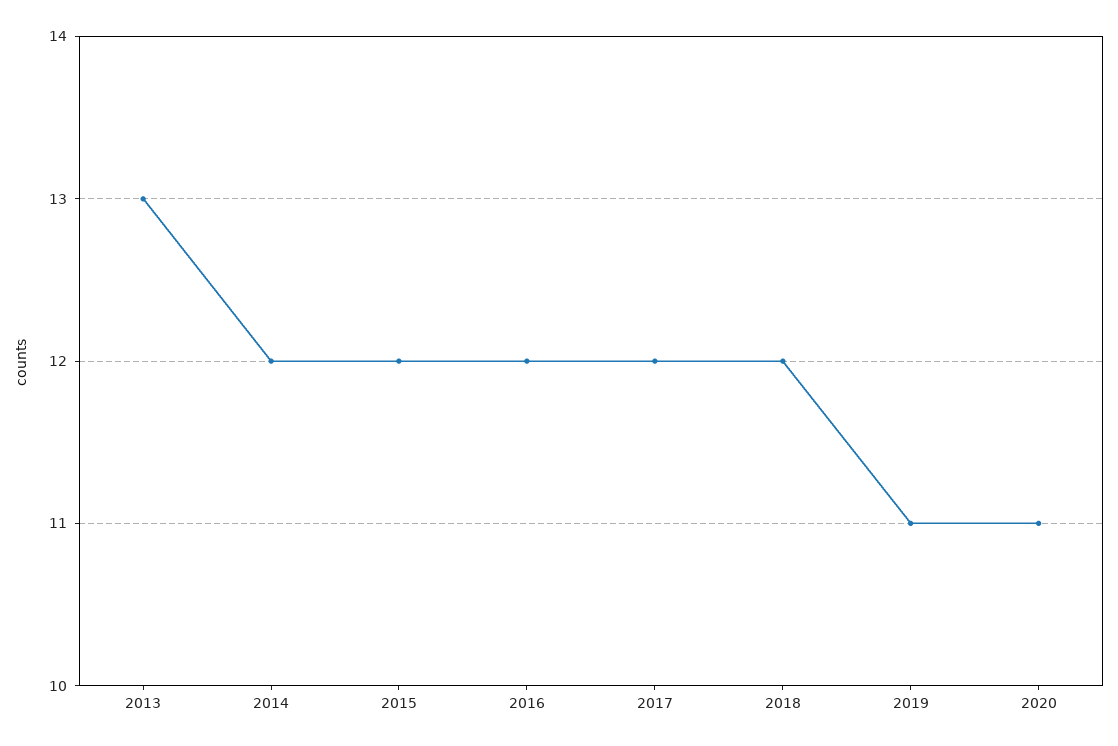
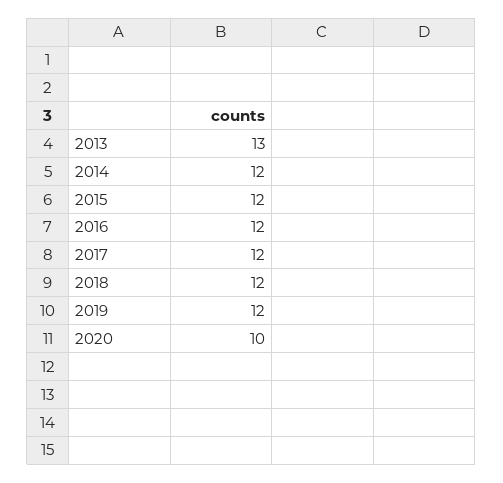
2019: 11 -> 12
2020: 11 -> 10

